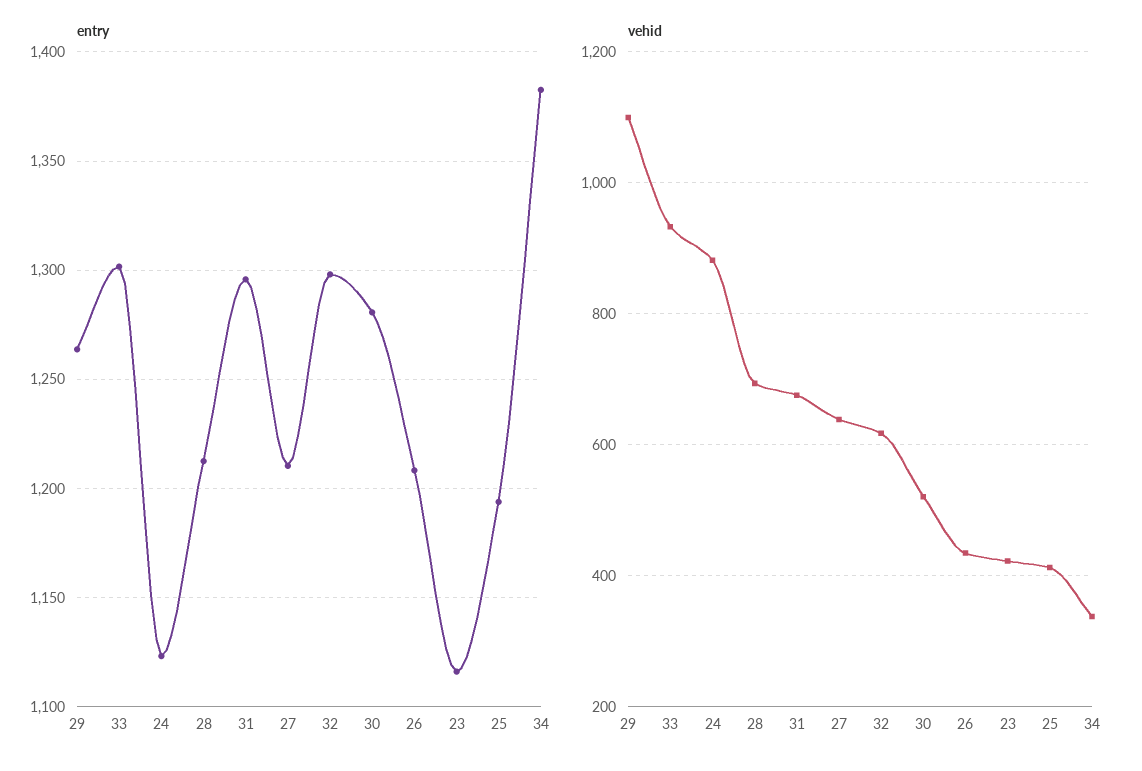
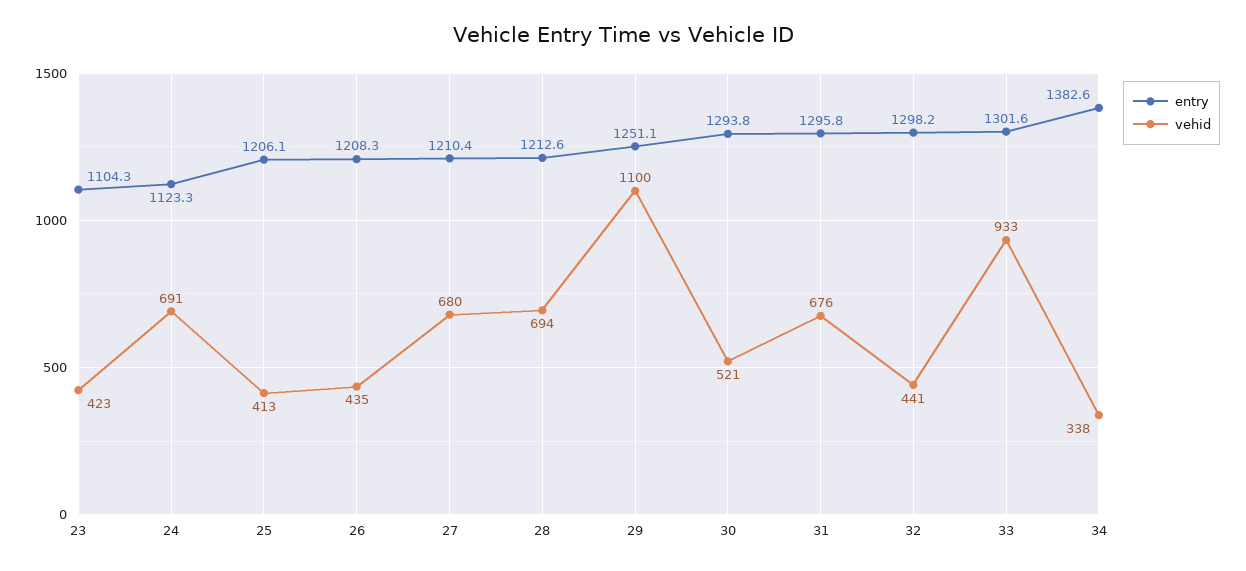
entry, 29: 1265 -> 1251.1
entry, 30: 1280 -> 1293.8
entry, 23: 1115 -> 1104.3
entry, 25: 1195 -> 1206.1
vehid, 24: 880 -> 691
vehid, 27: 640 -> 680
vehid, 32: 620 -> 441

